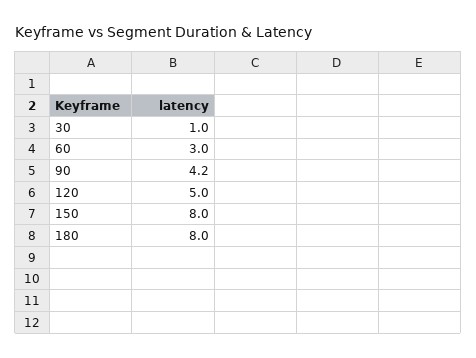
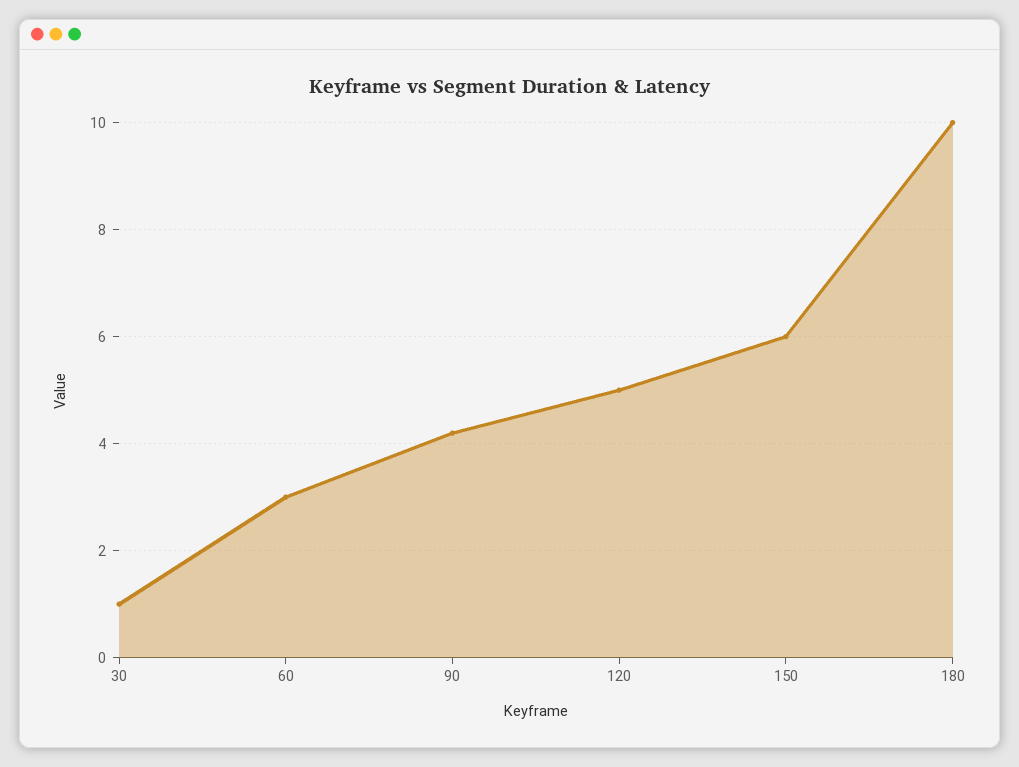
150: 8 -> 6
180: 8 -> 10

